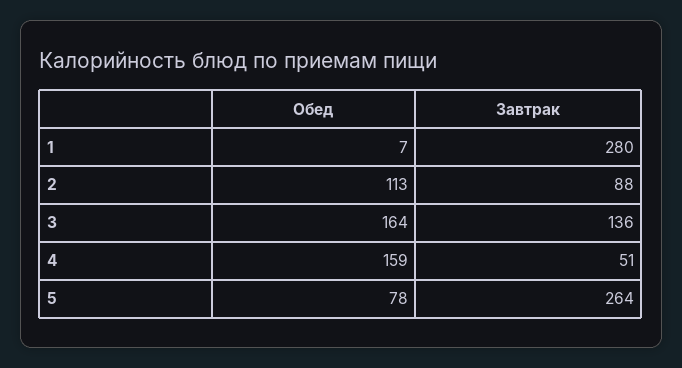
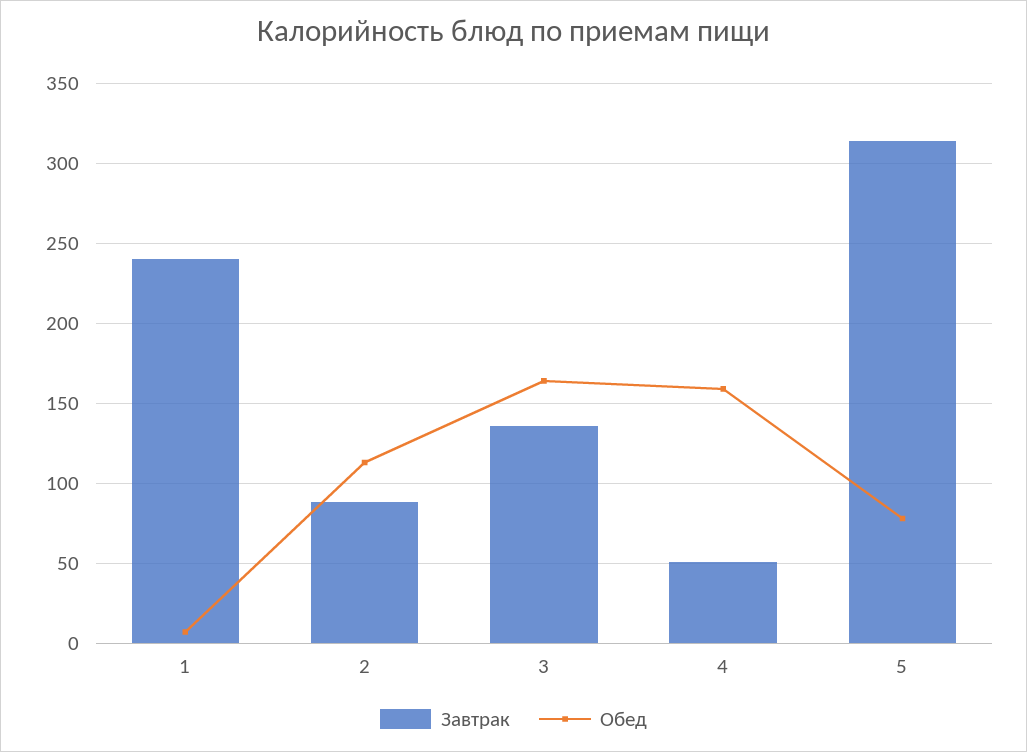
Завтрак, 1: 280 -> 240
Завтрак, 5: 264 -> 315

